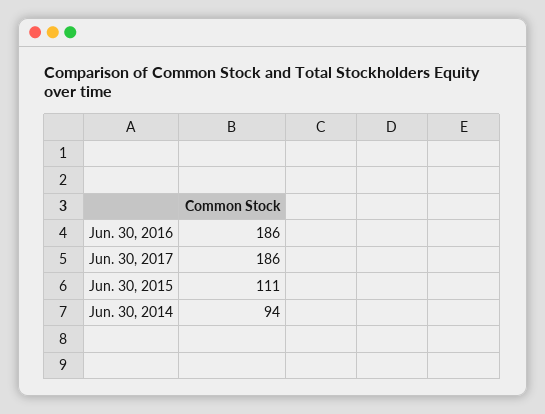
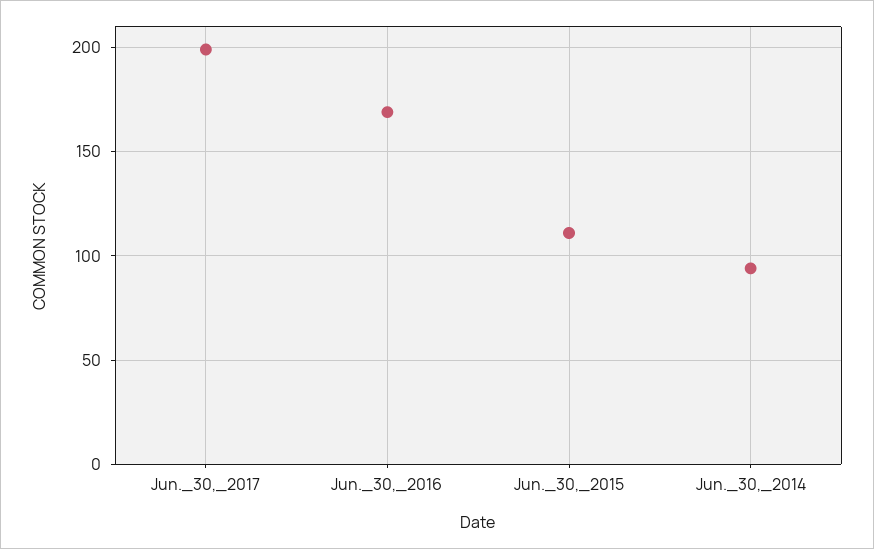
Jun. 30, 2016: 186 -> 170
Jun. 30, 2017: 186 -> 200

